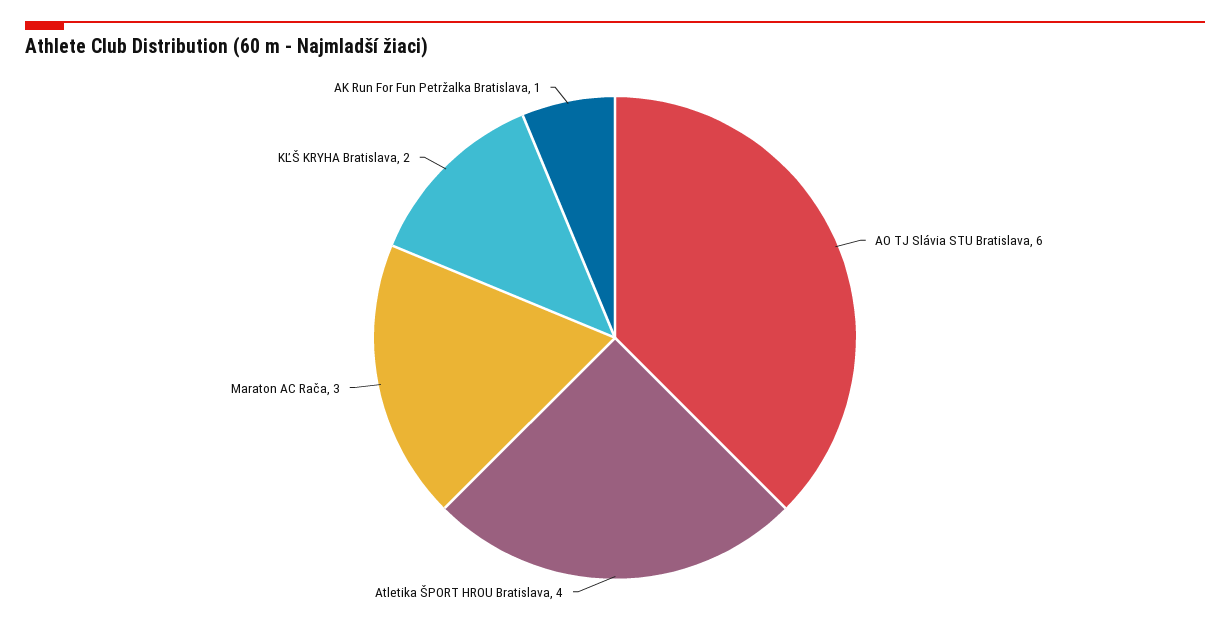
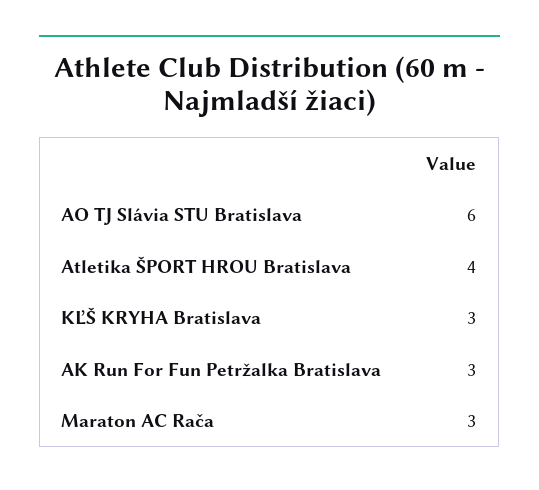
KĽŠ KRYHA Bratislava: 2 -> 3
AK Run For Fun Petržalka Bratislava: 1 -> 3

